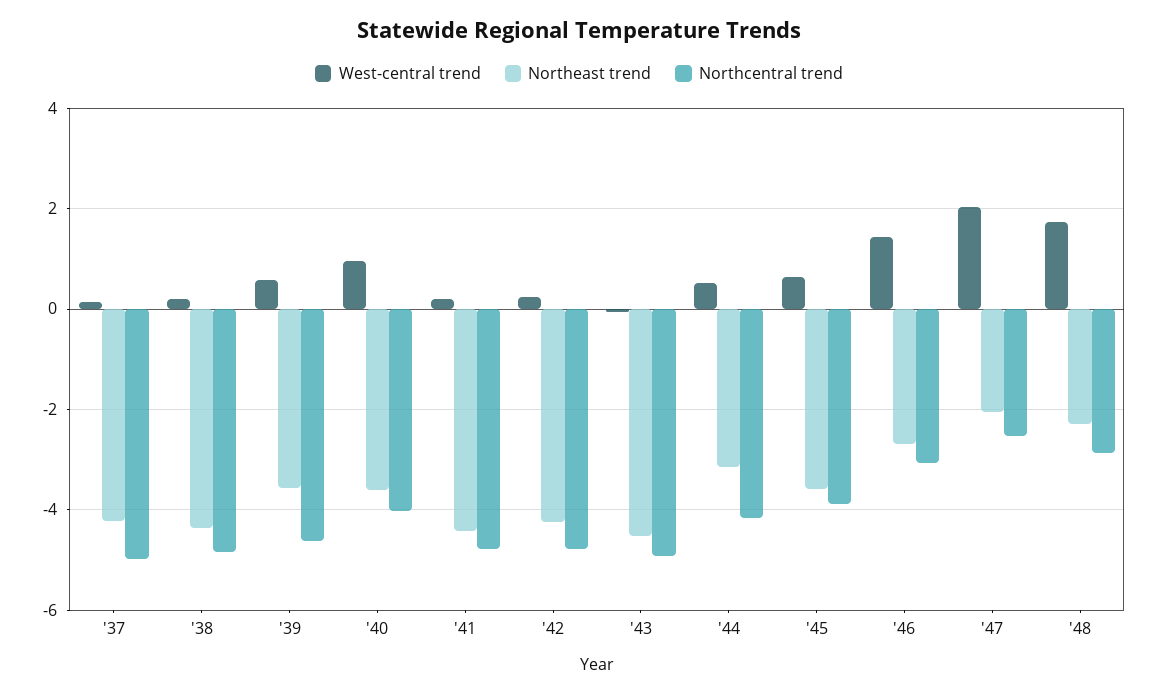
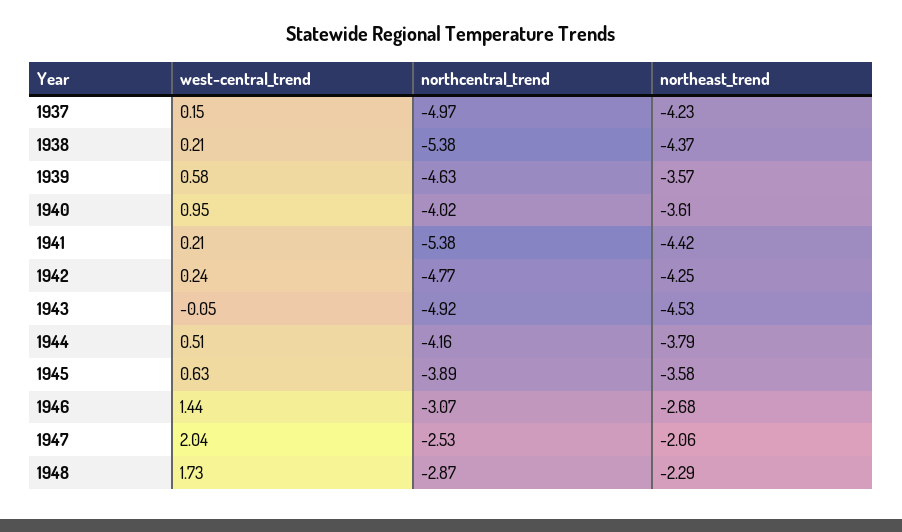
Northcentral trend, '38: -4.8 -> -5.38
Northcentral trend, '41: -4.8 -> -5.38
Northeast trend, '44: -3.2 -> -3.79

